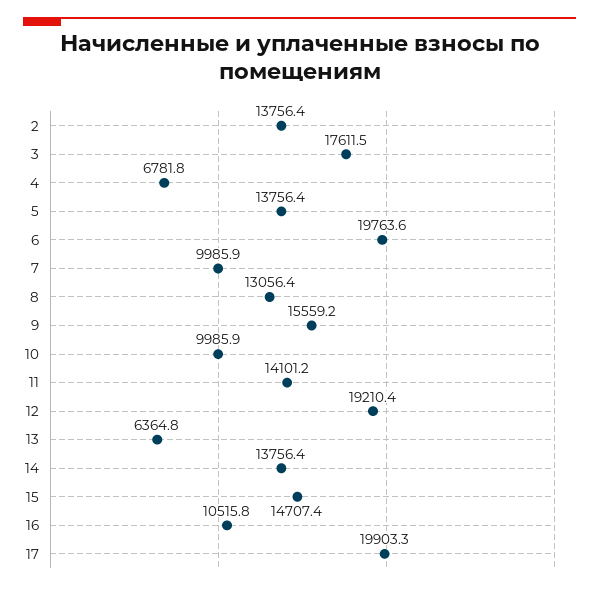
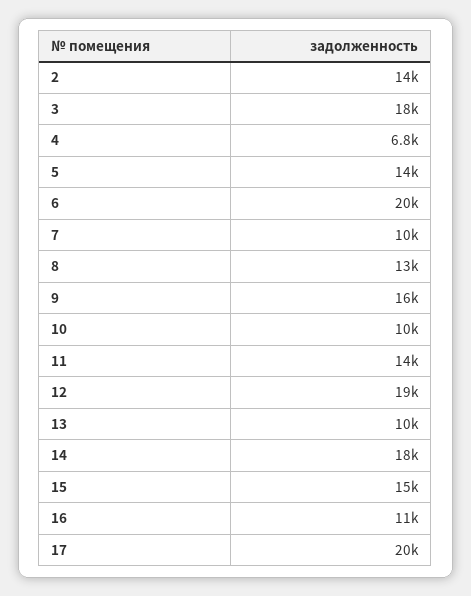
13: 6364.8 -> 10000
14: 13756.4 -> 18000

